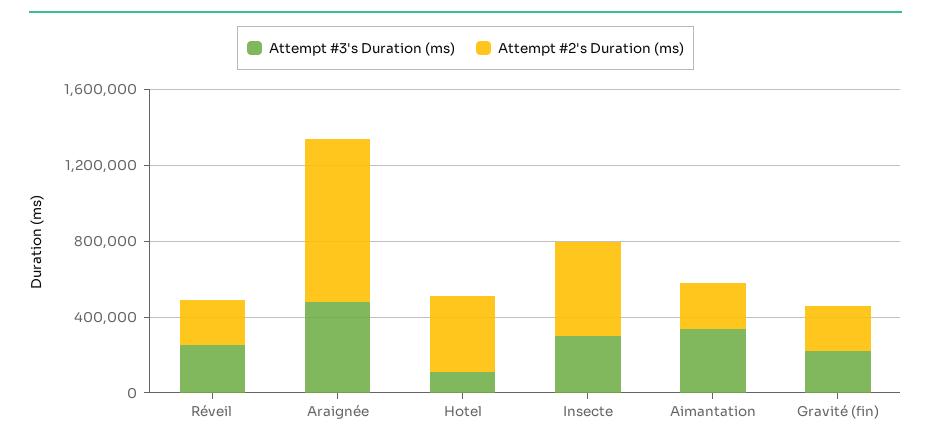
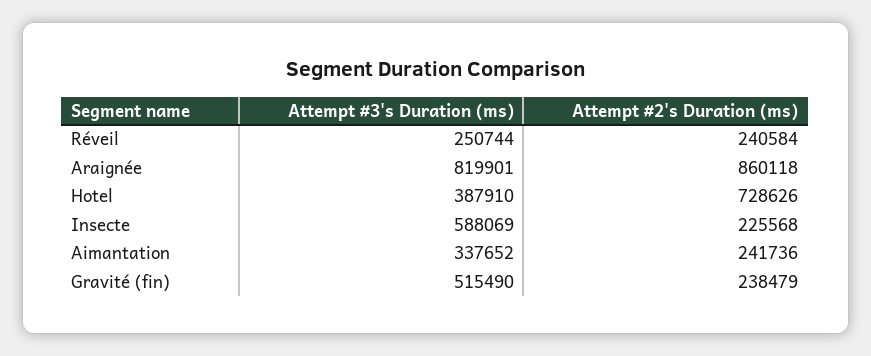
Attempt #3's Duration (ms), Araignée: 500000 -> 819901
Attempt #3's Duration (ms), Hotel: 100000 -> 387910
Attempt #2's Duration (ms), Hotel: 400000 -> 728626
Attempt #3's Duration (ms), Insecte: 300000 -> 588069
Attempt #2's Duration (ms), Insecte: 500000 -> 225568
Attempt #3's Duration (ms), Gravité (fin): 200000 -> 515490

